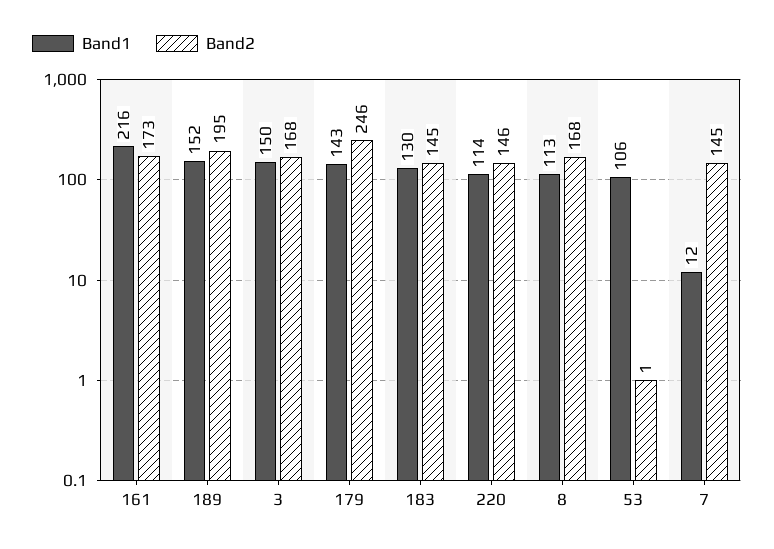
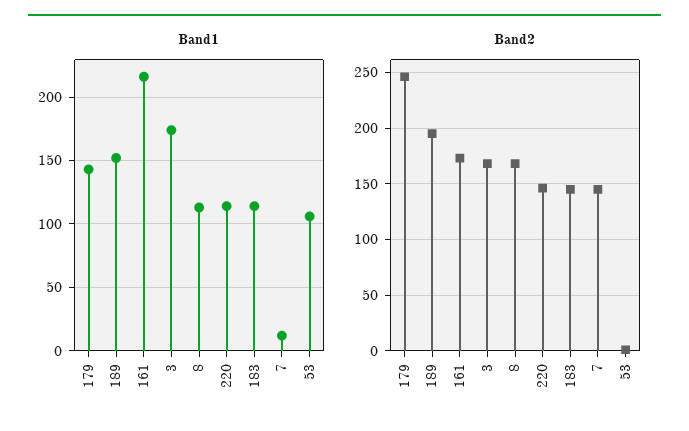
Band1, 3: 150 -> 175
Band1, 183: 130 -> 115

